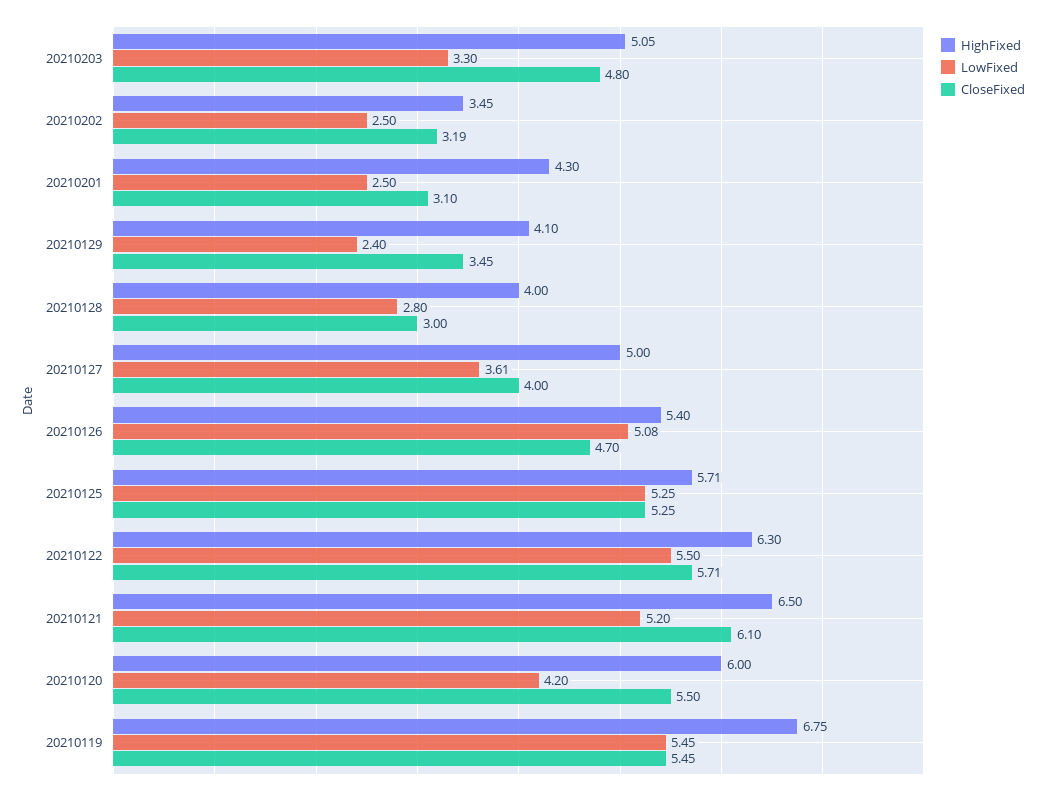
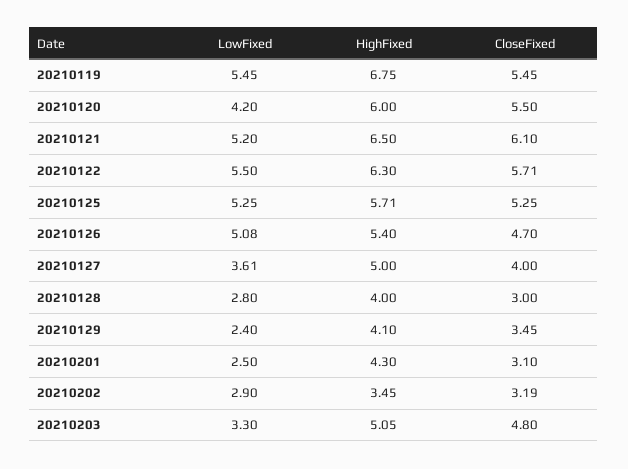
LowFixed, 20210202: 2.5 -> 2.9

